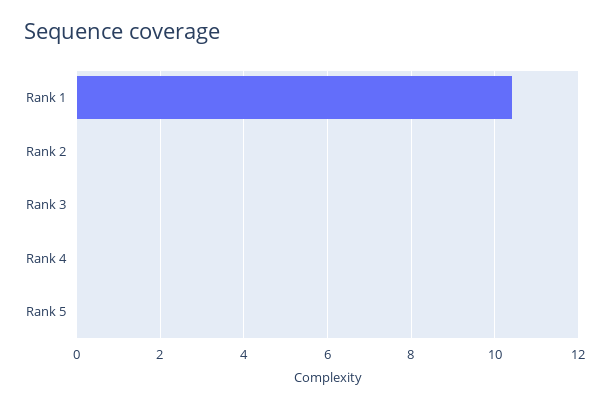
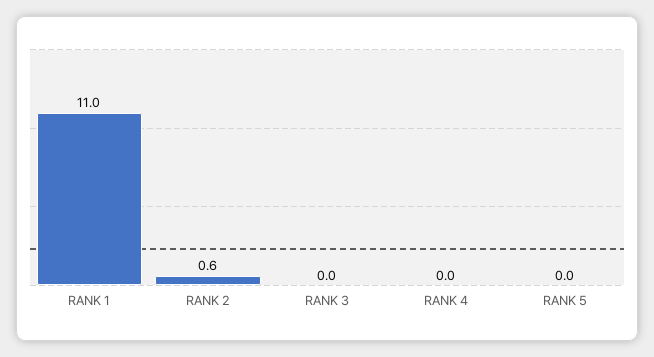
Rank 1: 10.4 -> 11
Rank 2: 0 -> 0.6

